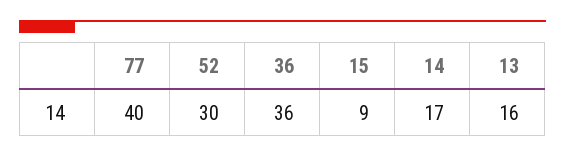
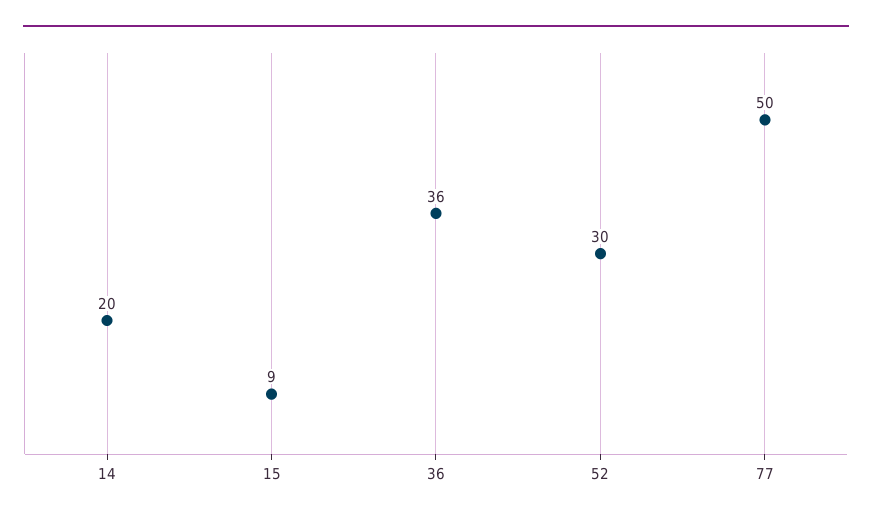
77: 40 -> 50
14: 17 -> 20
13: 16 -> none

